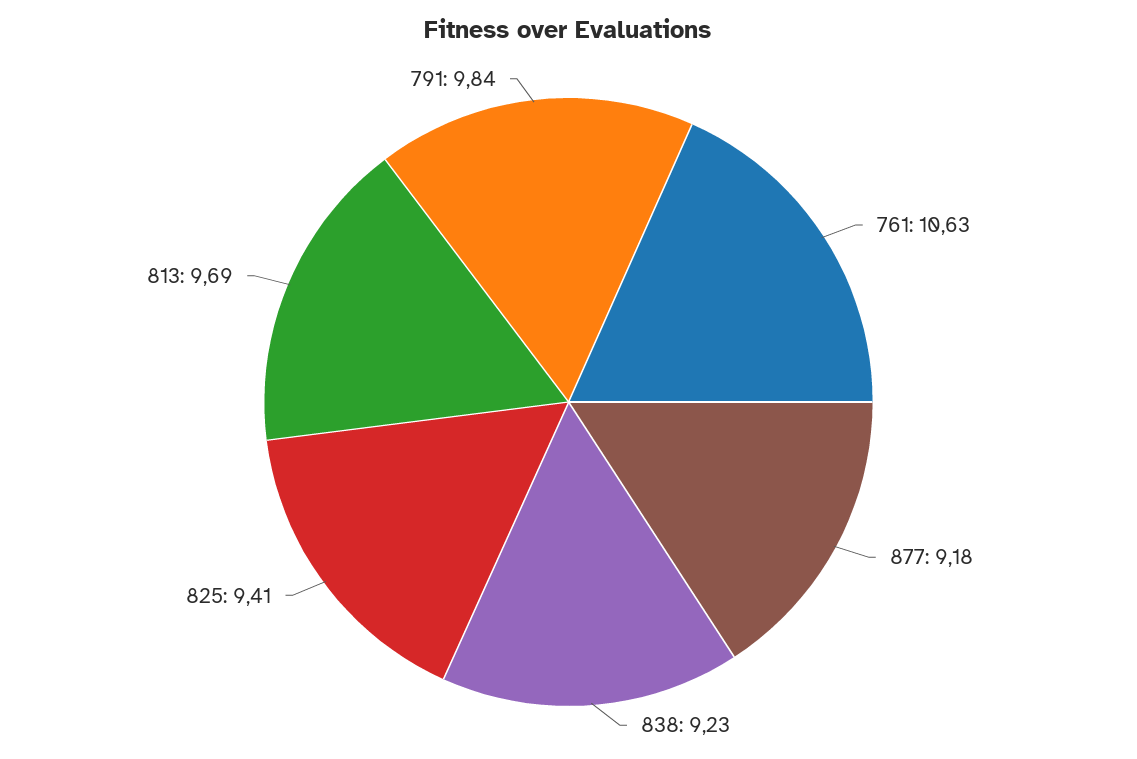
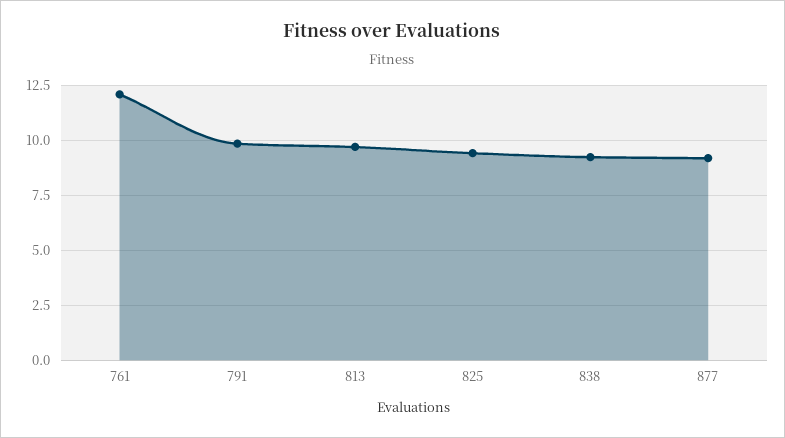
761: 10.63 -> 12

